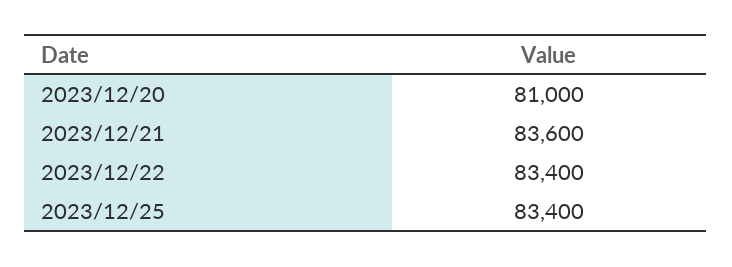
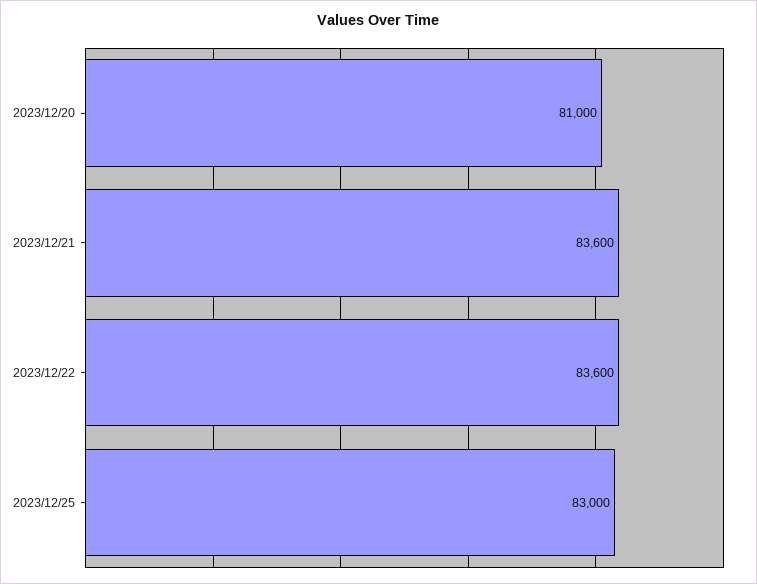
2023/12/22: 83400 -> 83600
2023/12/25: 83400 -> 83000

